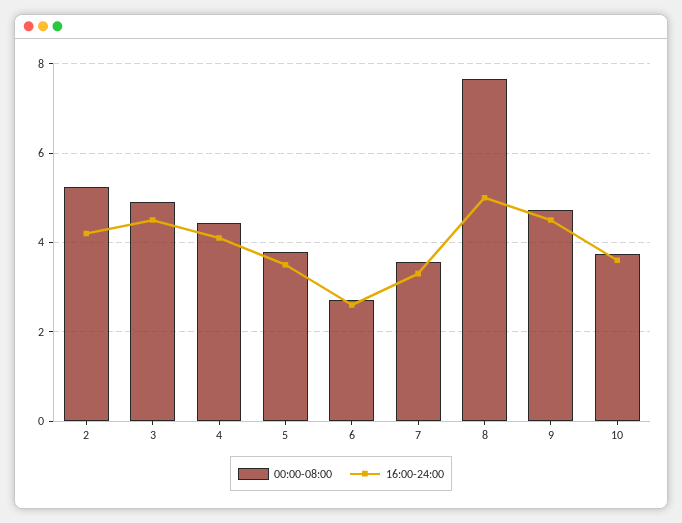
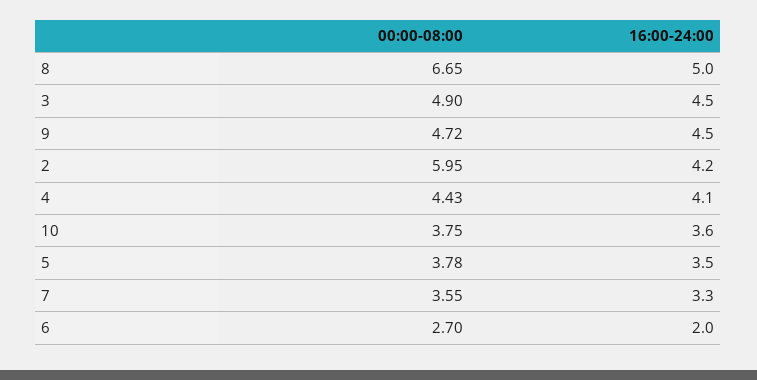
00:00-08:00, 2: 5.2 -> 5.95
16:00-24:00, 6: 2.6 -> 2
00:00-08:00, 8: 7.6 -> 6.65

